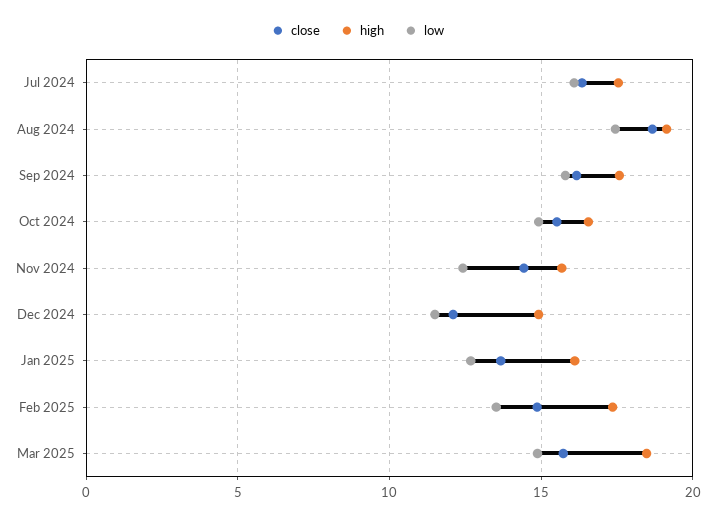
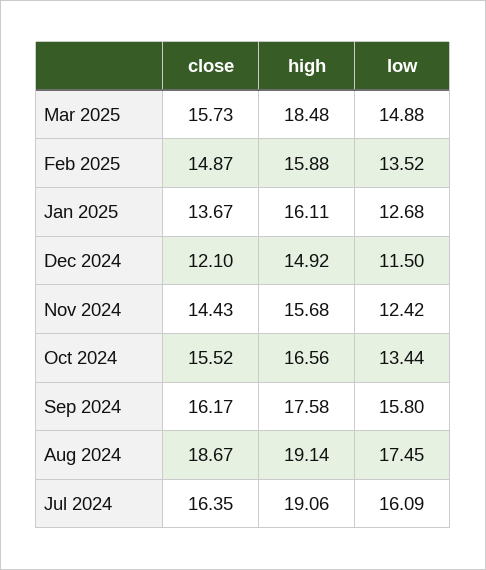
high, Jul 2024: 17.5 -> 19.06
low, Oct 2024: 15 -> 13.44
high, Feb 2025: 17.5 -> 15.88

